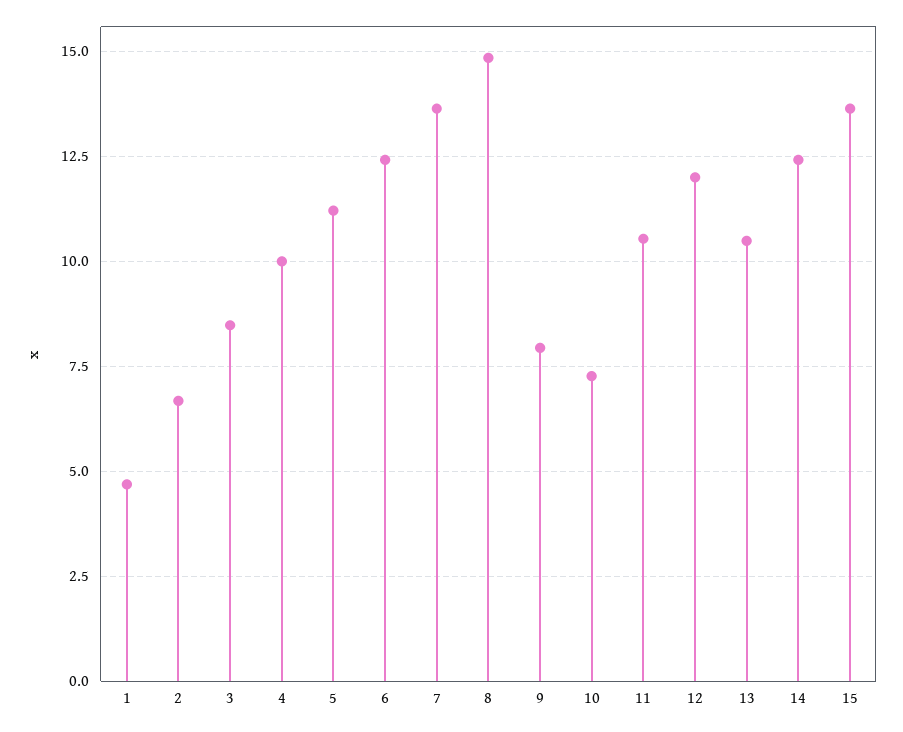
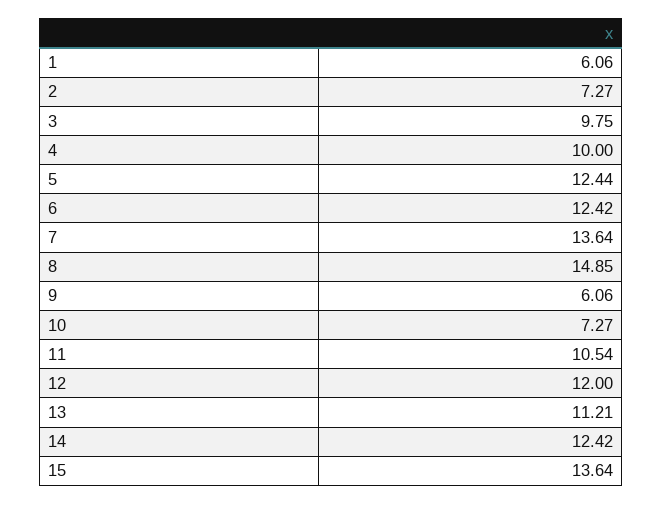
1: 4.75 -> 6.06
2: 6.75 -> 7.27
3: 8.5 -> 9.75
5: 11.25 -> 12.44
9: 8 -> 6.06
13: 10.5 -> 11.21

